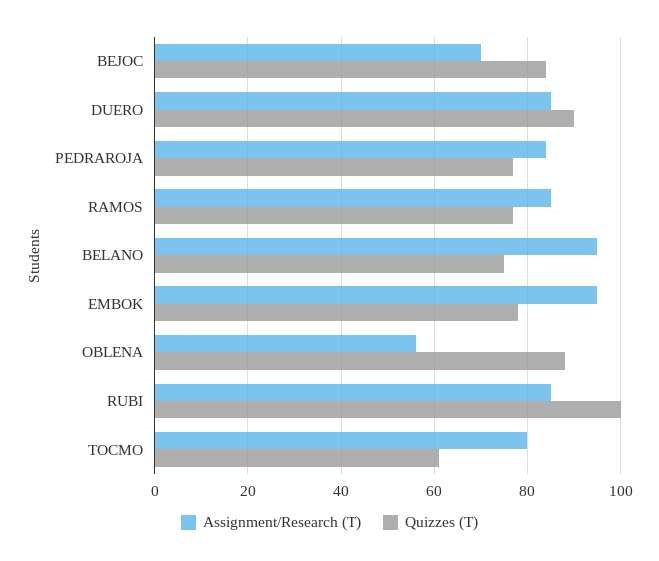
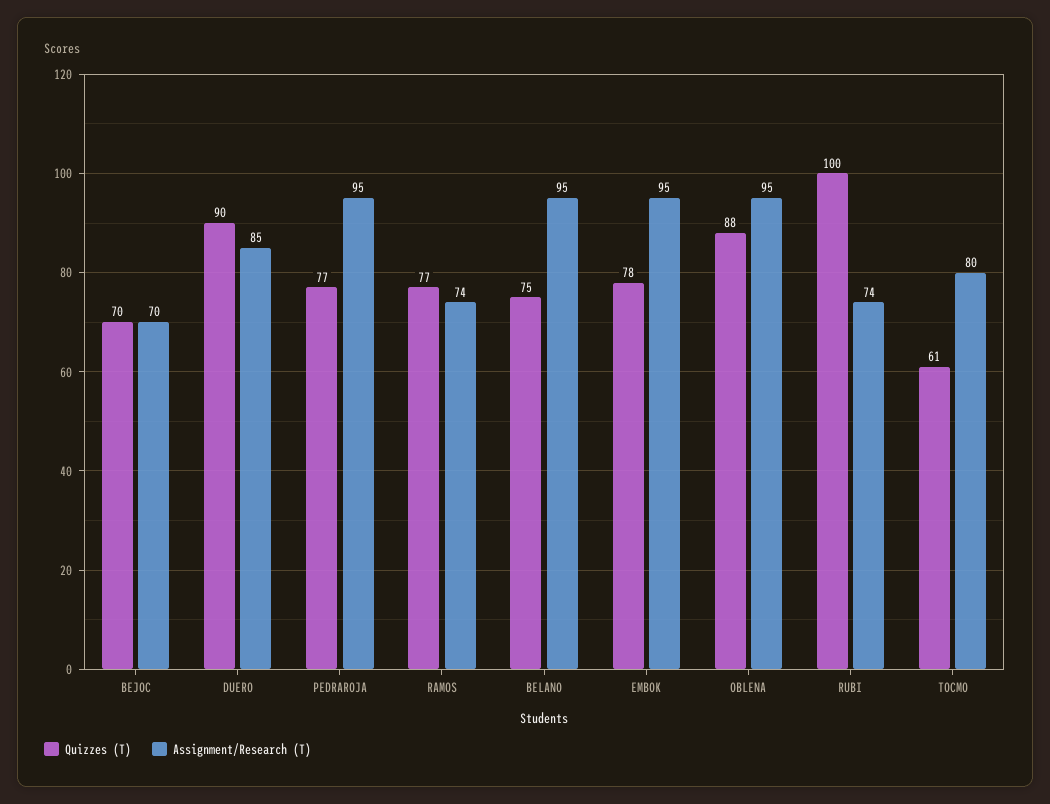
Quizzes (T), BEJOC: 85 -> 70
Assignment/Research (T), PEDRAROJA: 85 -> 95
Assignment/Research (T), RAMOS: 85 -> 74
Assignment/Research (T), OBLENA: 55 -> 95
Assignment/Research (T), RUBI: 85 -> 74

